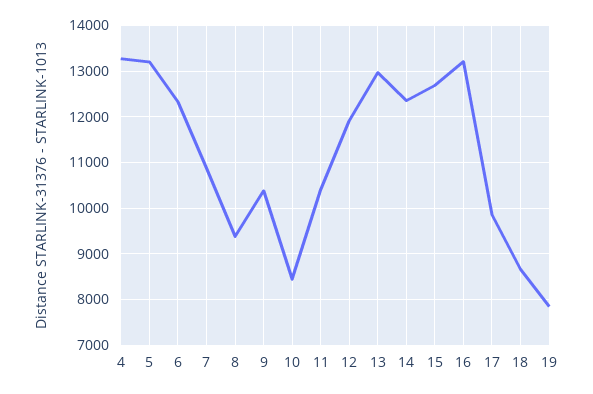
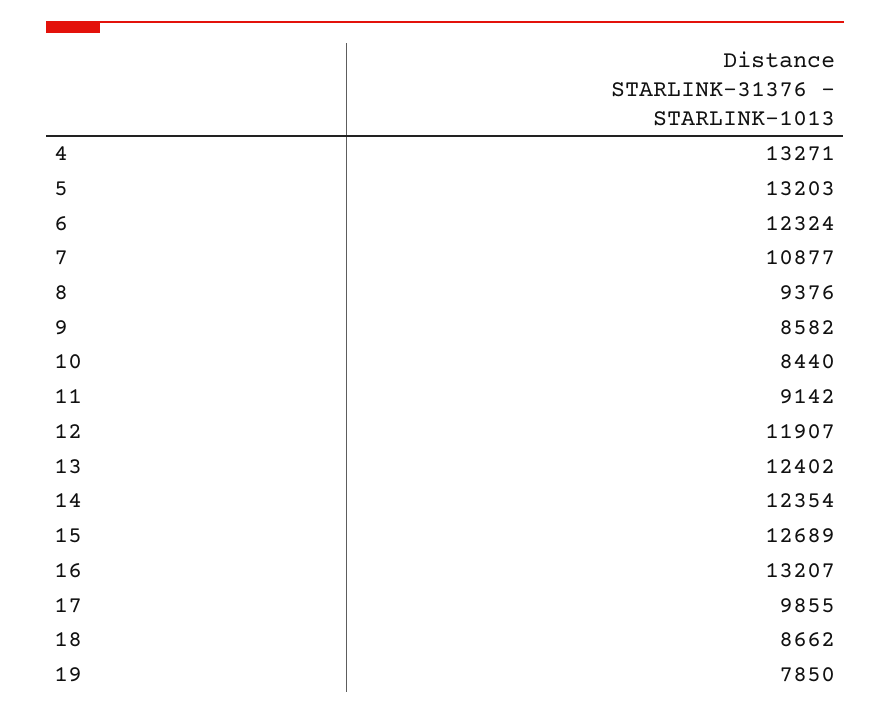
9: 10400 -> 8582
11: 10400 -> 9142
13: 13000 -> 12402

